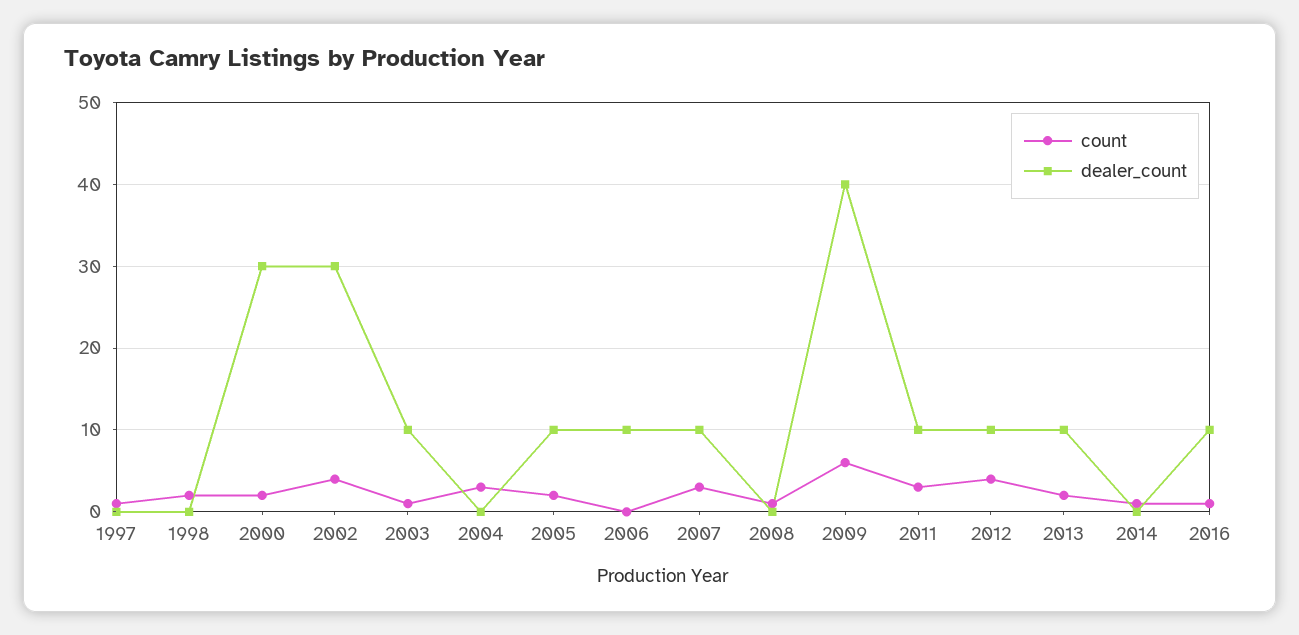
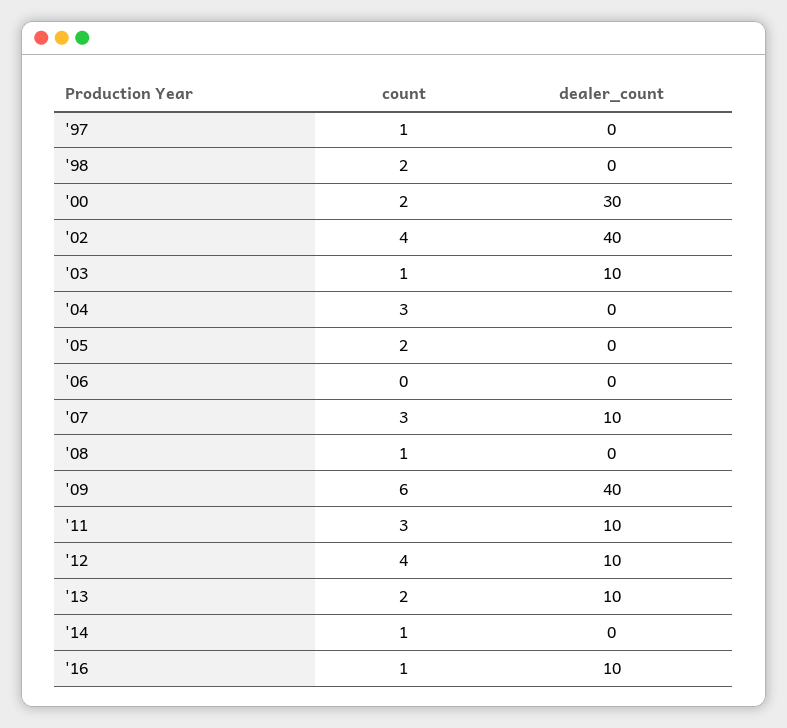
dealer_count, 2002: 30 -> 40
dealer_count, 2005: 10 -> 0
dealer_count, 2006: 10 -> 0

